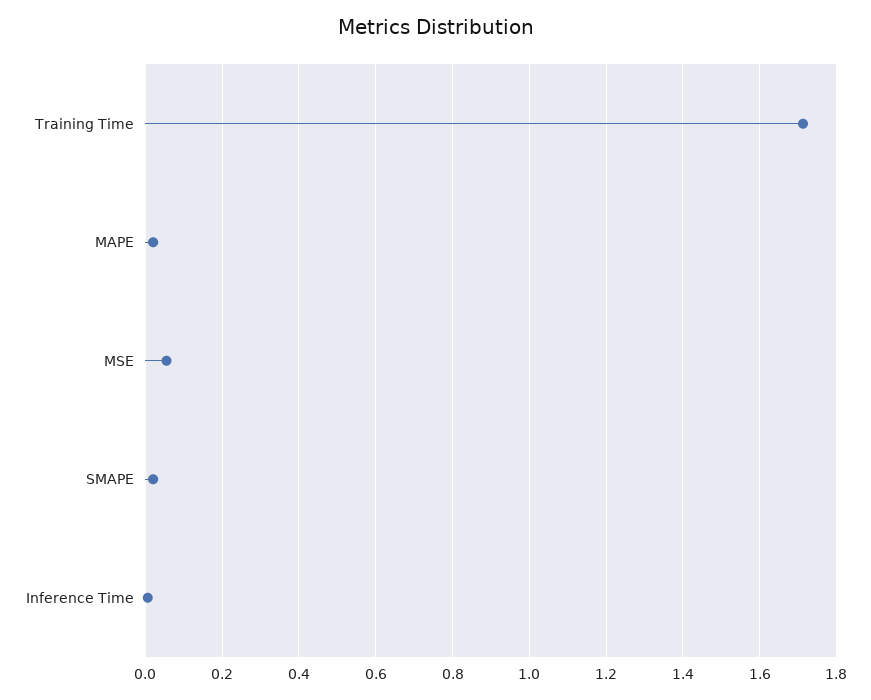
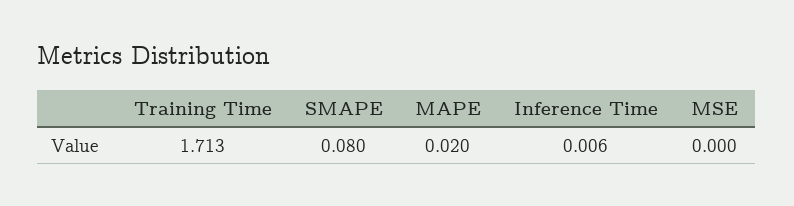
MSE: 0.06 -> 0
SMAPE: 0.02 -> 0.08

